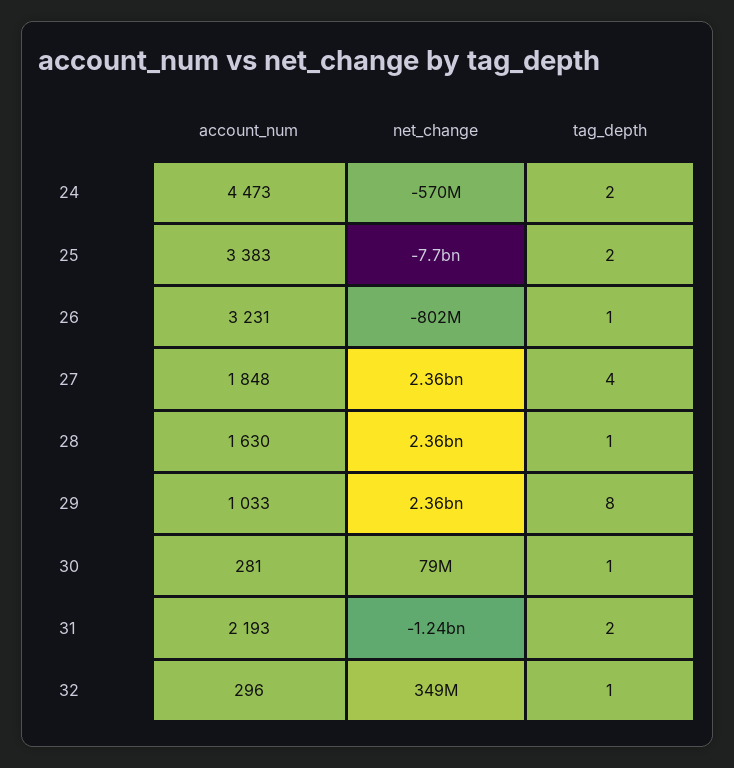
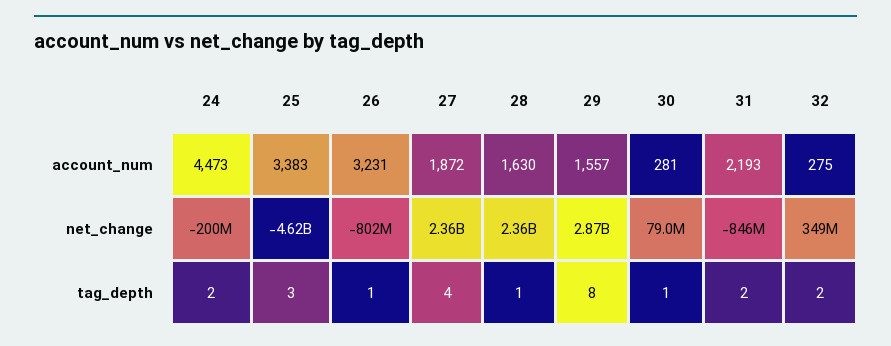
net_change, 24: -570000000 -> -200000000
net_change, 25: -7700000000 -> -4620000000
tag_depth, 25: 2 -> 3
account_num, 27: 1848 -> 1872
account_num, 29: 1033 -> 1557
net_change, 29: 2360000000 -> 2870000000
net_change, 31: -1240000000 -> -846000000
account_num, 32: 296 -> 275
tag_depth, 32: 1 -> 2

